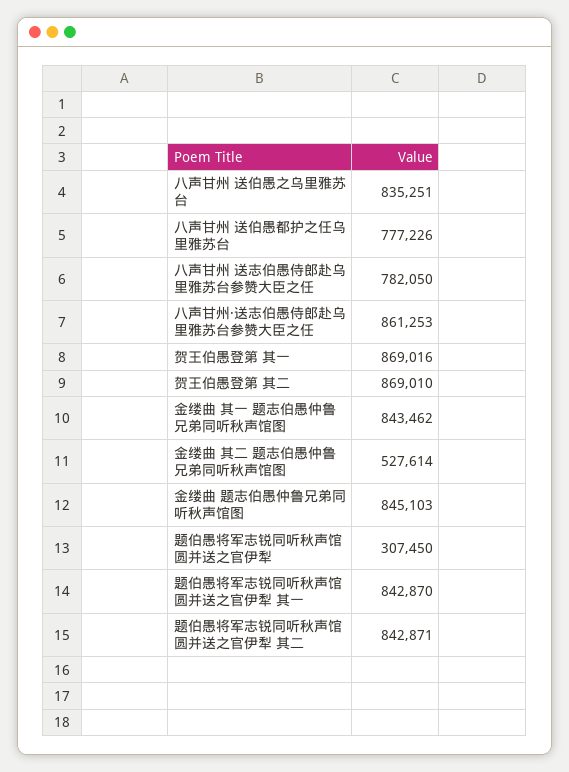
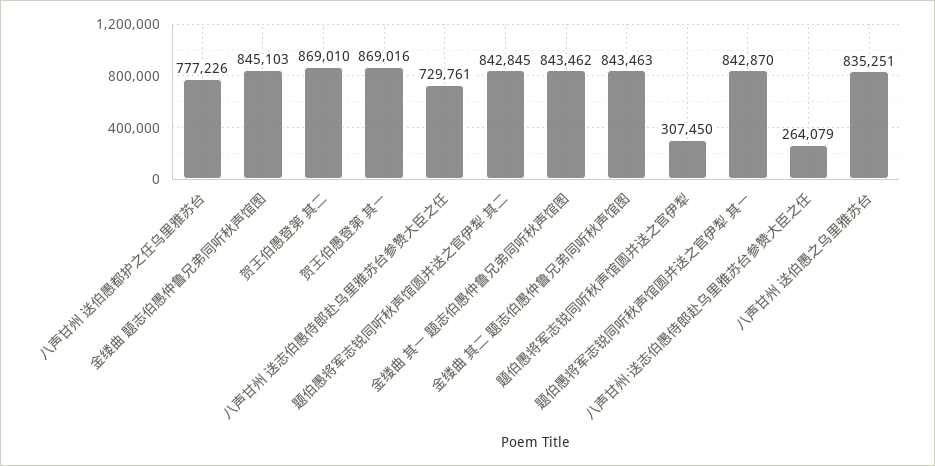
八声甘州 送志伯愚侍郎赴乌里雅苏台参赞大臣之任: 782050 -> 729761
八声甘州·送志伯愚侍郎赴乌里雅苏台参赞大臣之任: 861253 -> 264079
金缕曲 其二 题志伯愚仲鲁兄弟同听秋声馆图: 527614 -> 843463
题伯愚将军志锐同听秋声馆圆并送之官伊犁 其二: 842871 -> 842845

